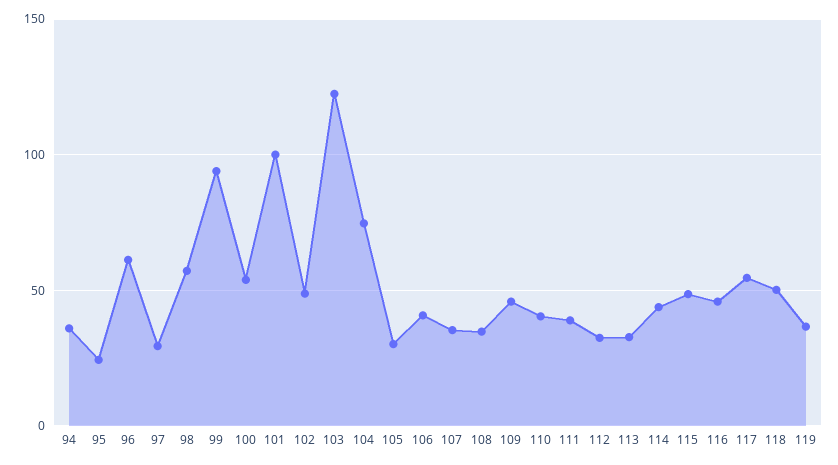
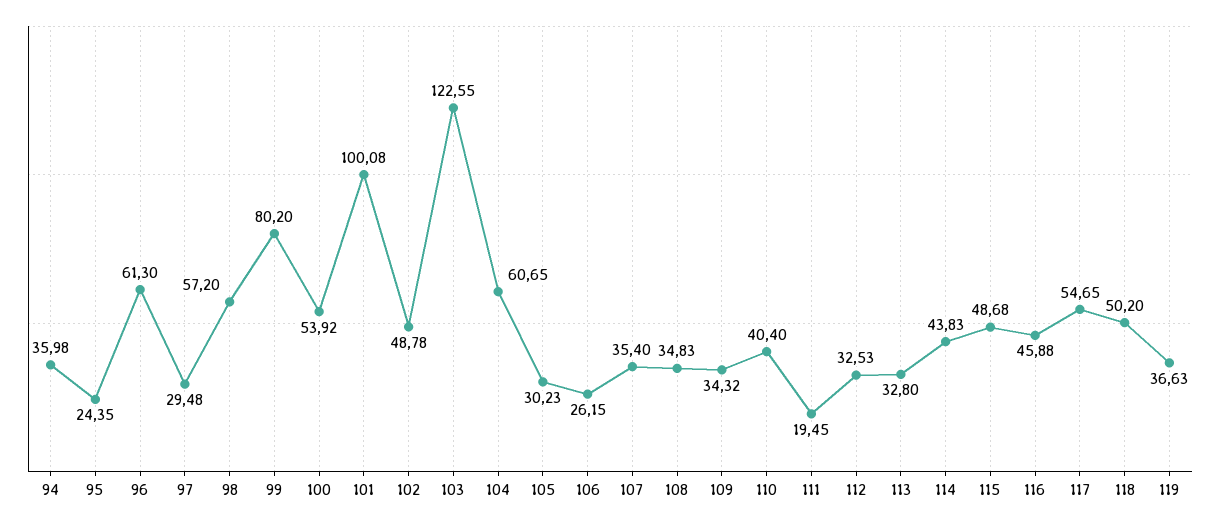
99: 95 -> 80.2
104: 75 -> 60.65
106: 40 -> 26.15
109: 45 -> 34.32
111: 40 -> 19.45

